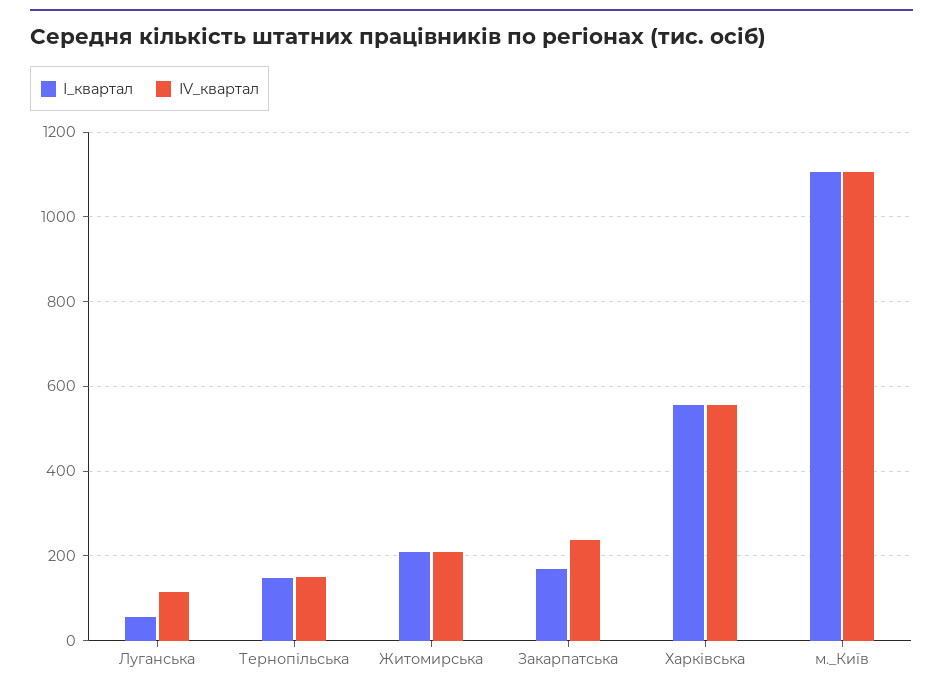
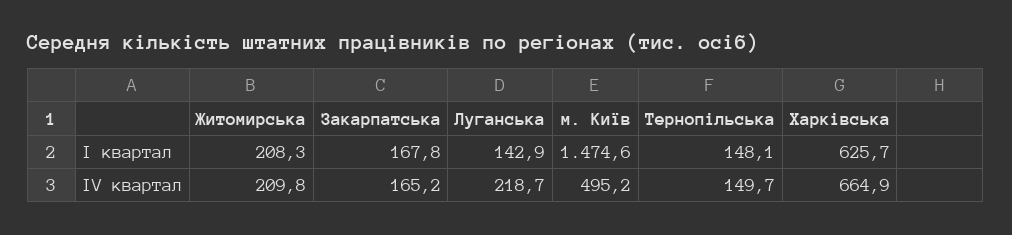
І_квартал, Луганська: 60 -> 142.9
ІV_квартал, Луганська: 120 -> 218.7
ІV_квартал, Закарпатська: 240 -> 165.2
І_квартал, Харківська: 560 -> 625.7
ІV_квартал, Харківська: 560 -> 664.9
І_квартал, м._Київ: 1100 -> 1474.6
ІV_квартал, м._Київ: 1100 -> 495.2

